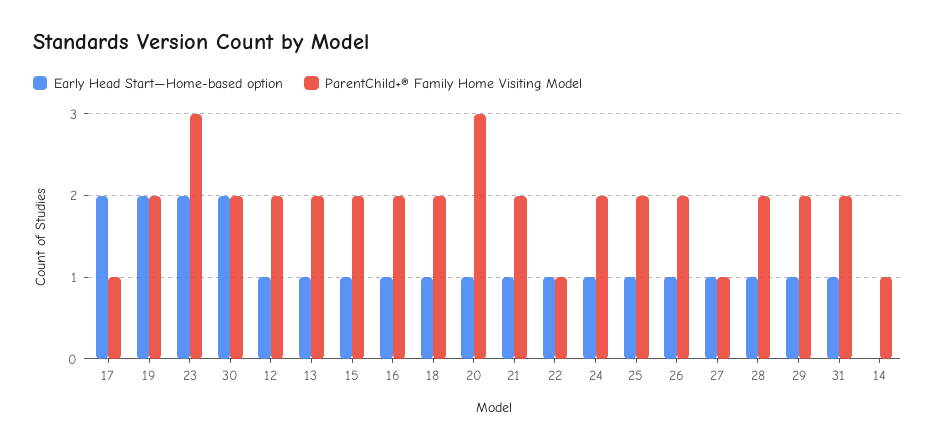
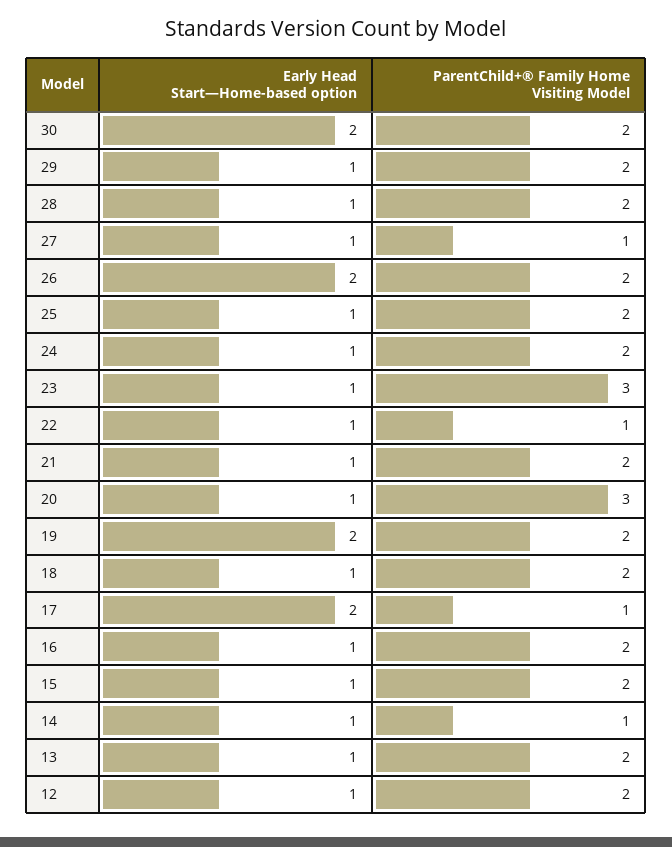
Early Head Start—Home-based option, 23: 2 -> 1
Early Head Start—Home-based option, 26: 1 -> 2
Early Head Start—Home-based option, 31: 1 -> none
ParentChild+® Family Home Visiting Model, 31: 2 -> none
Early Head Start—Home-based option, 14: 0 -> 1

